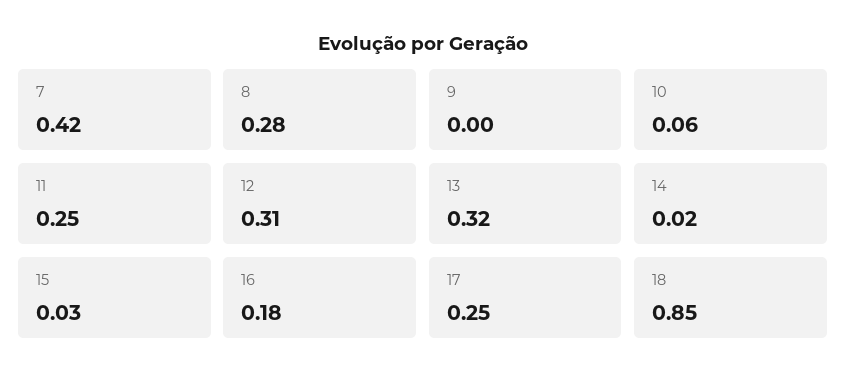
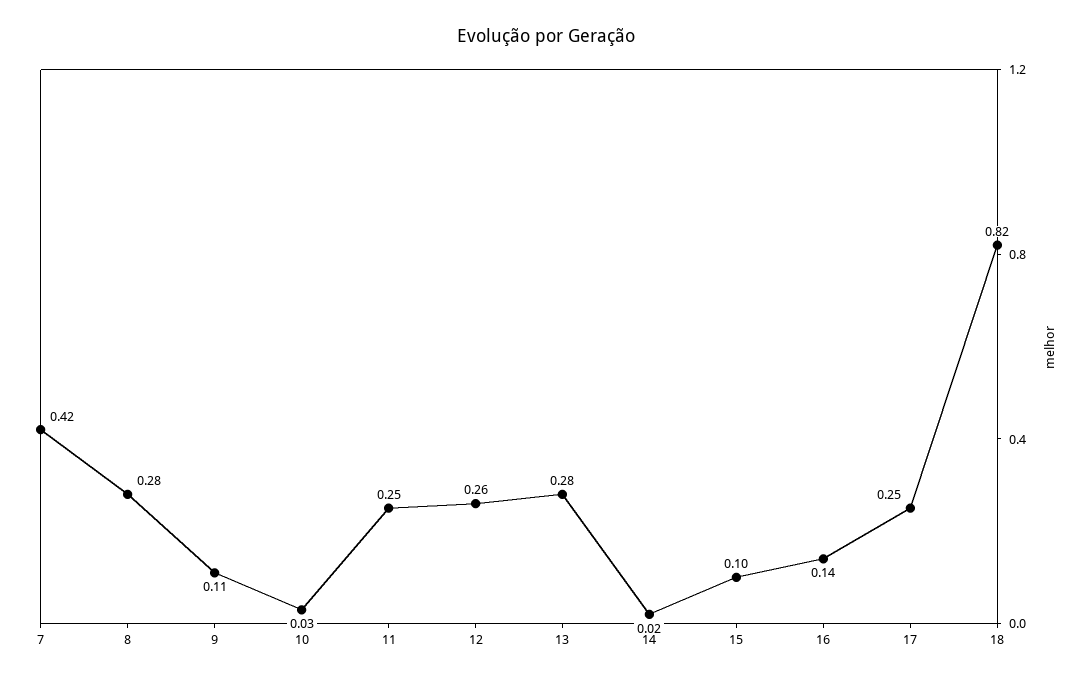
9: 0 -> 0.11
10: 0.06 -> 0.03
12: 0.31 -> 0.26
13: 0.32 -> 0.28
15: 0.03 -> 0.1
16: 0.18 -> 0.14
18: 0.85 -> 0.82

